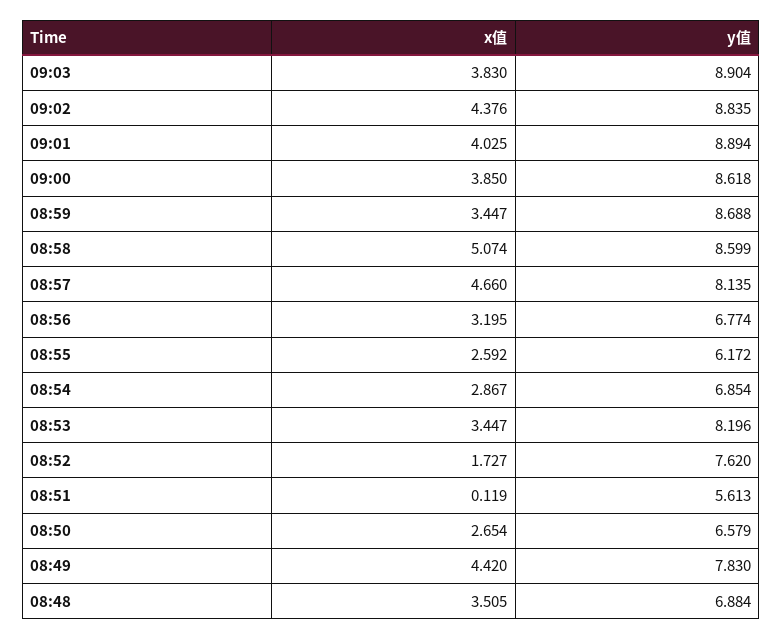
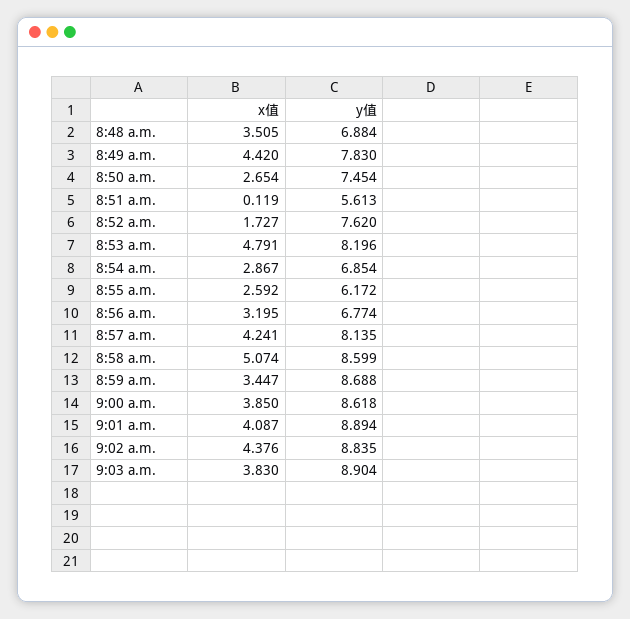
x值, 09:01: 4.025 -> 4.087
x值, 08:57: 4.66 -> 4.241
x值, 08:53: 3.447 -> 4.791
y值, 08:50: 6.579 -> 7.454

